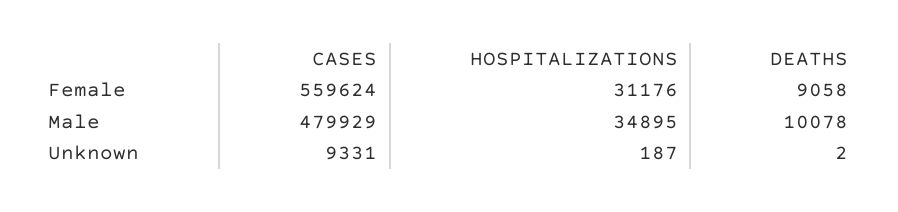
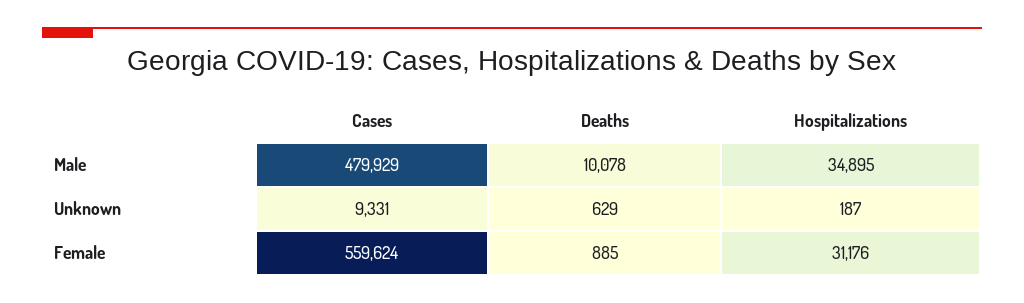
DEATHS, Female: 9058 -> 885
DEATHS, Unknown: 2 -> 629

